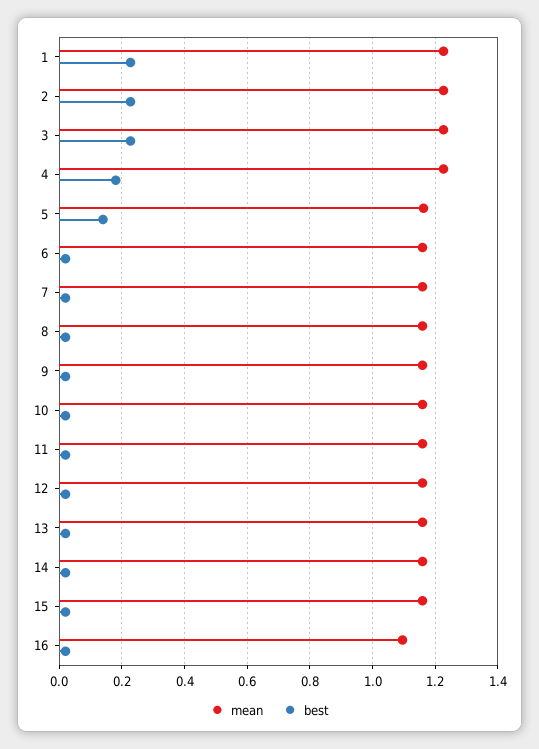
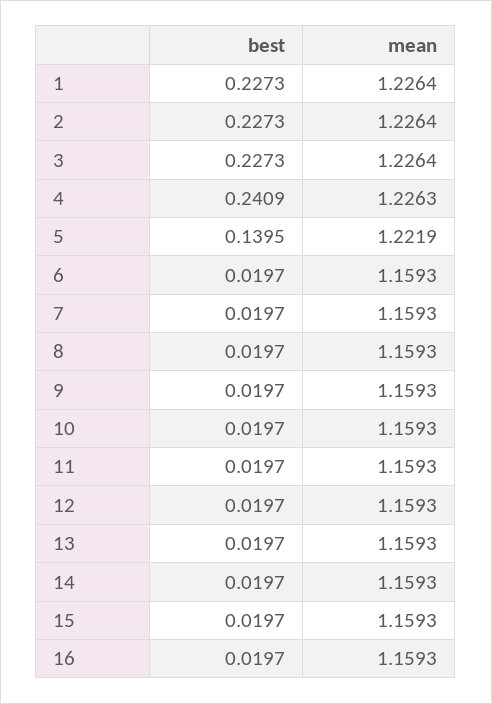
best, 4: 0.18 -> 0.2409
mean, 5: 1.16 -> 1.2219
mean, 16: 1.1 -> 1.1593

